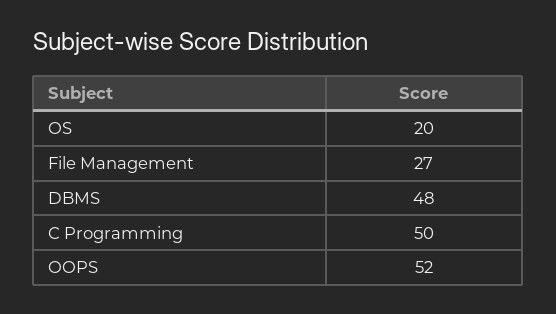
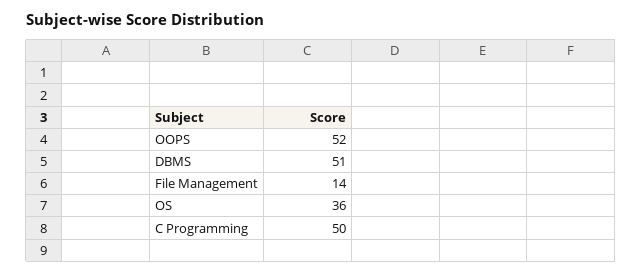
OS: 20 -> 36
File Management: 27 -> 14
DBMS: 48 -> 51

